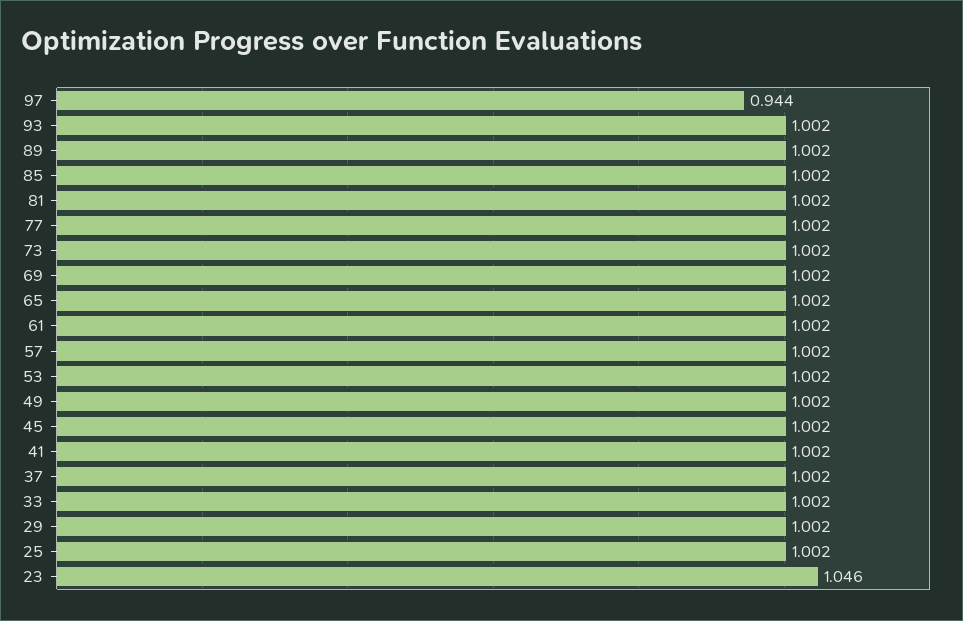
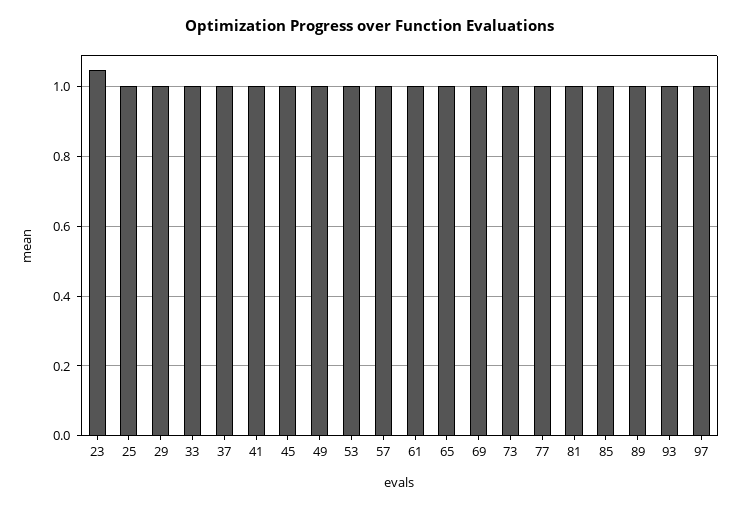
97: 0.944 -> 1

